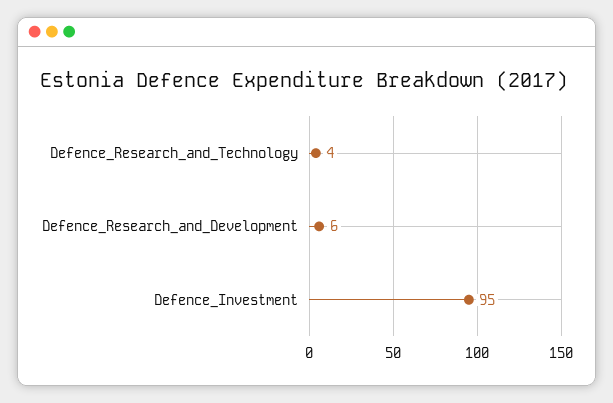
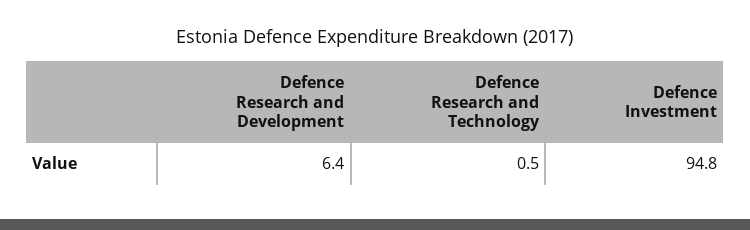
Defence_Research_and_Technology: 4 -> 0.5

